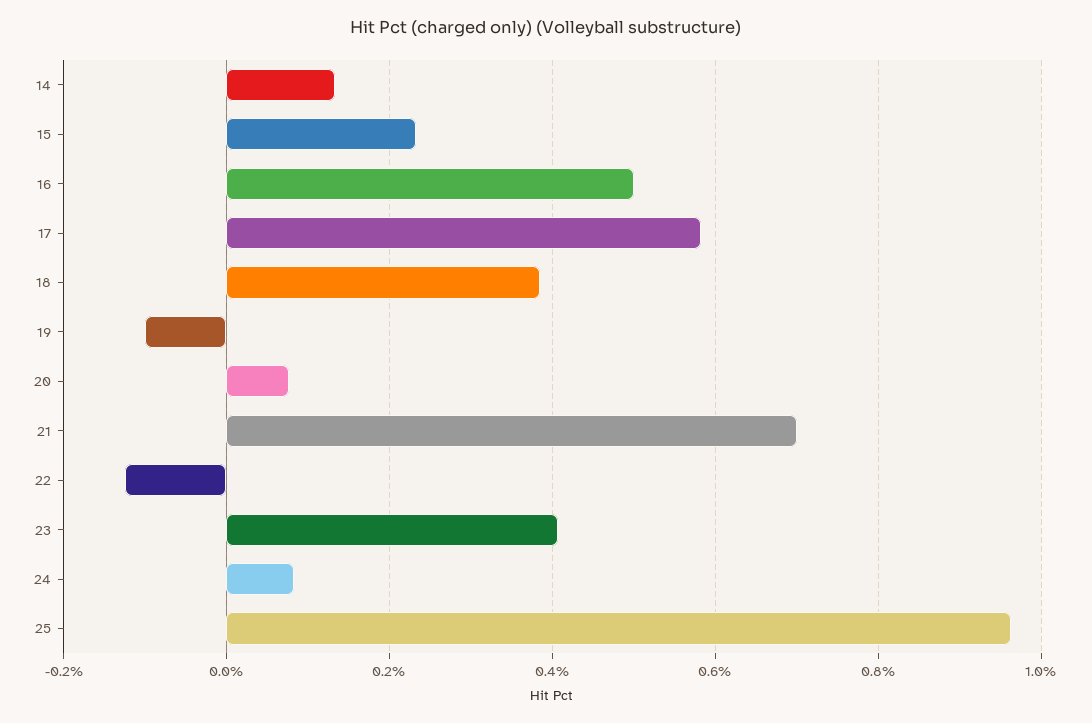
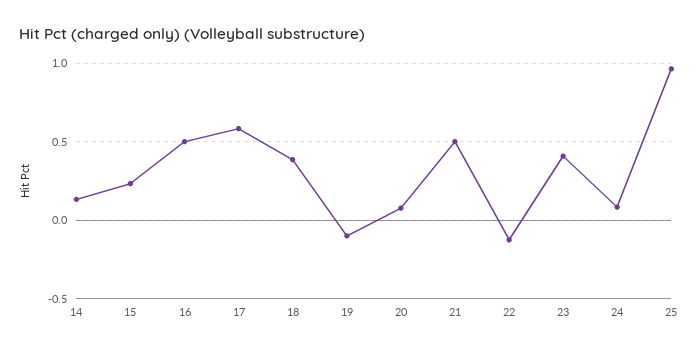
21: 0.7 -> 0.5

